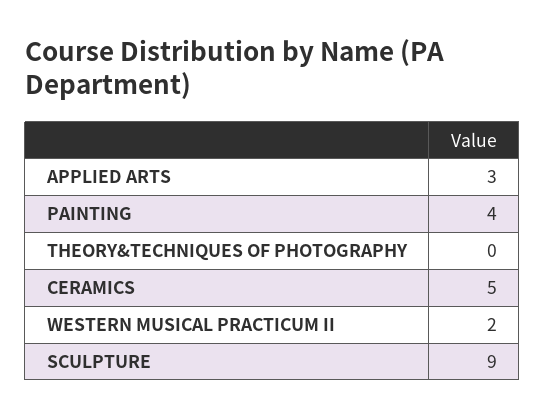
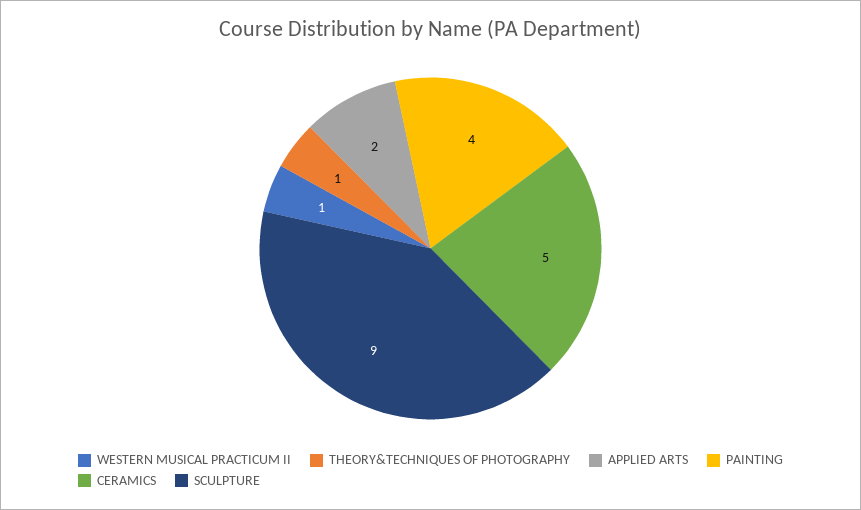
APPLIED ARTS: 3 -> 2
THEORY&TECHNIQUES OF PHOTOGRAPHY: 0 -> 1
WESTERN MUSICAL PRACTICUM II: 2 -> 1

